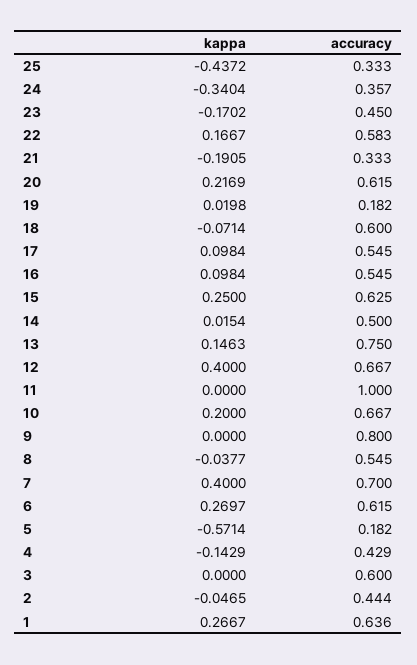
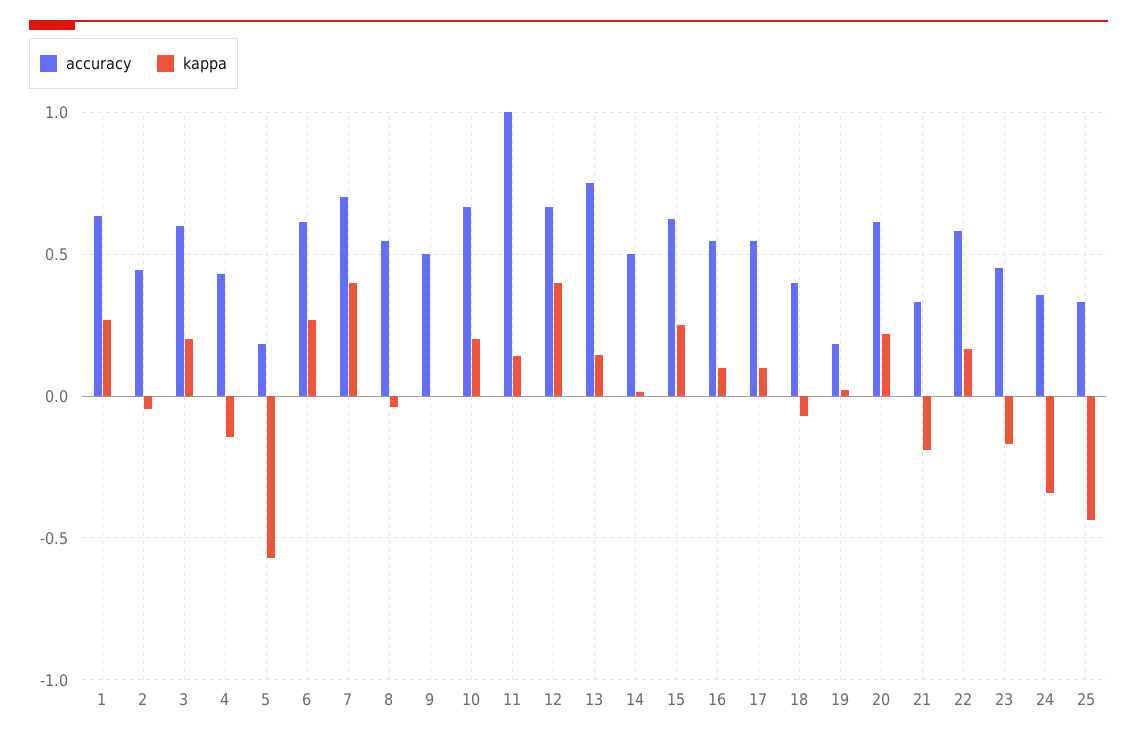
accuracy, 18: 0.6 -> 0.4
kappa, 11: 0 -> 0.15
accuracy, 9: 0.8 -> 0.5
kappa, 3: 0 -> 0.2

